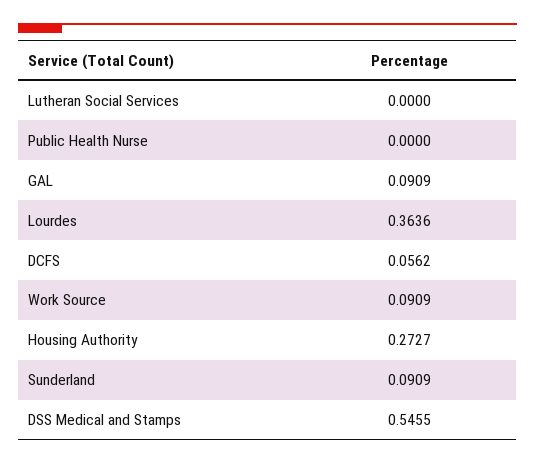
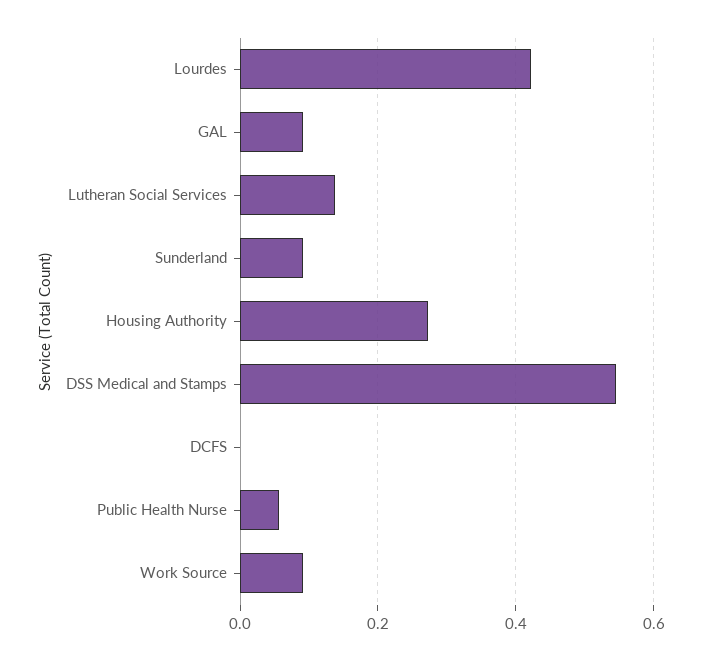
Lutheran Social Services: 0 -> 0.14
Public Health Nurse: 0 -> 0.06
Lourdes: 0.3636 -> 0.42
DCFS: 0.0562 -> 0

